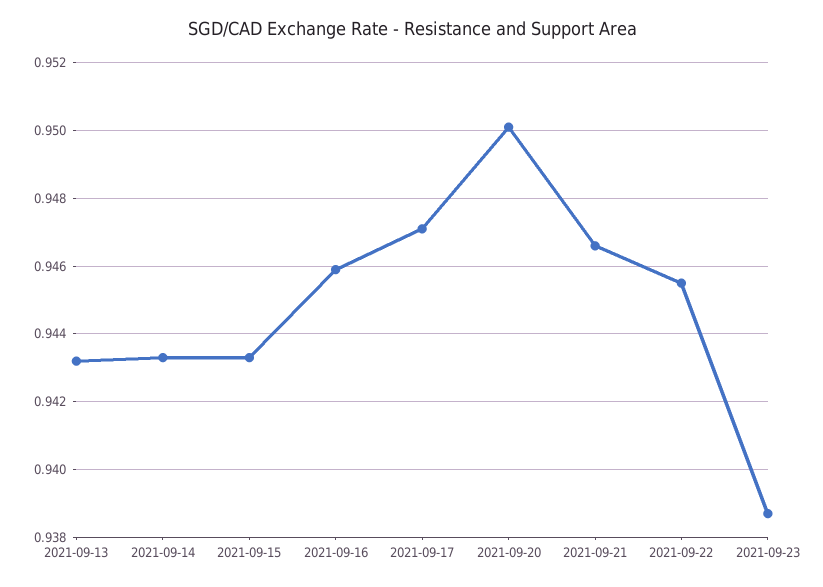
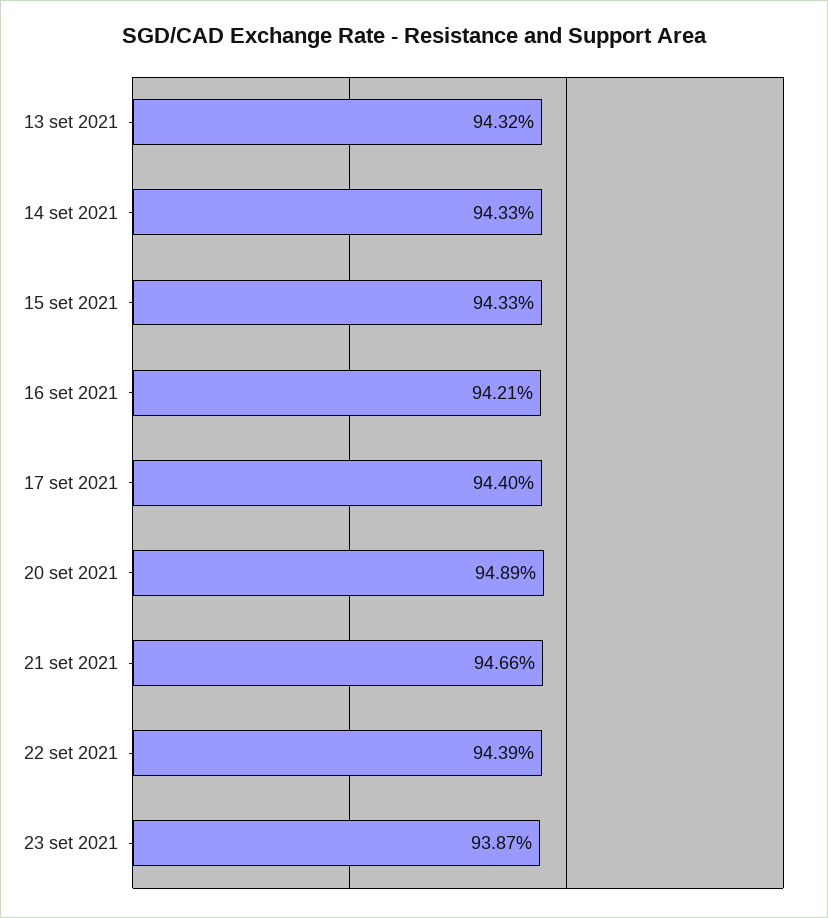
2021-09-16: 0.946 -> 0.9421
2021-09-17: 0.947 -> 0.944
2021-09-20: 0.95 -> 0.9489
2021-09-22: 0.9455 -> 0.9439

